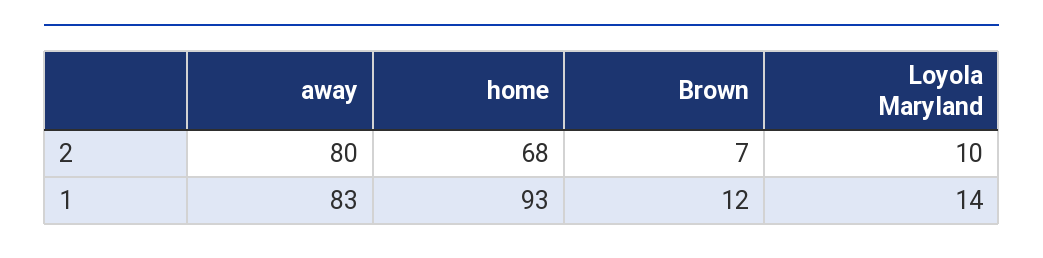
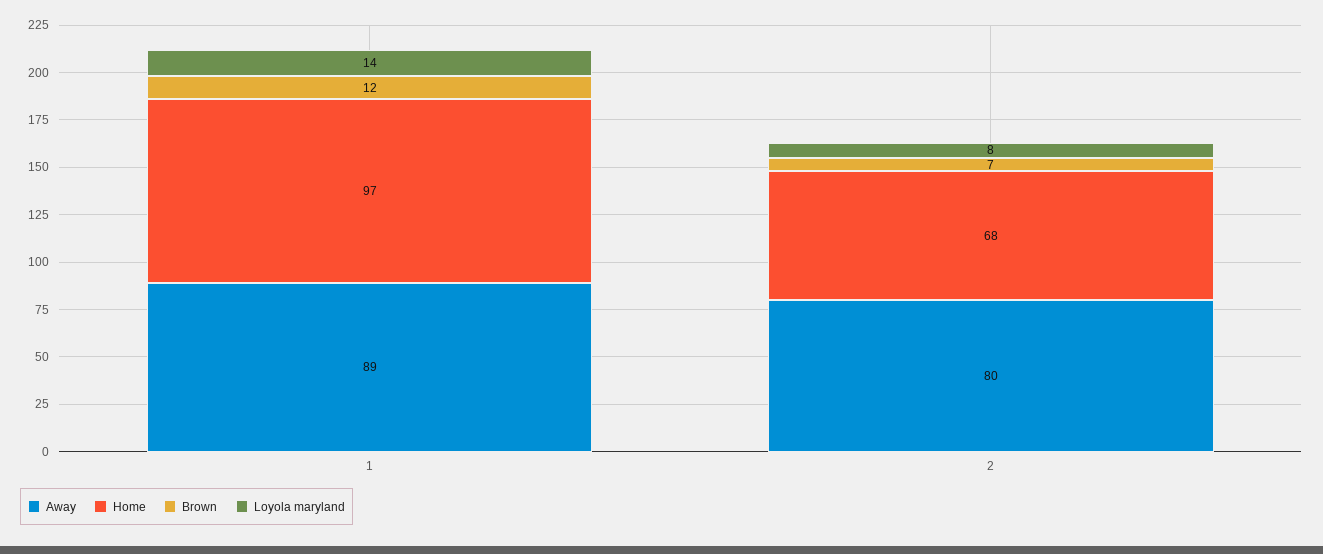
Loyola Maryland, 2: 10 -> 8
away, 1: 83 -> 89
home, 1: 93 -> 97

